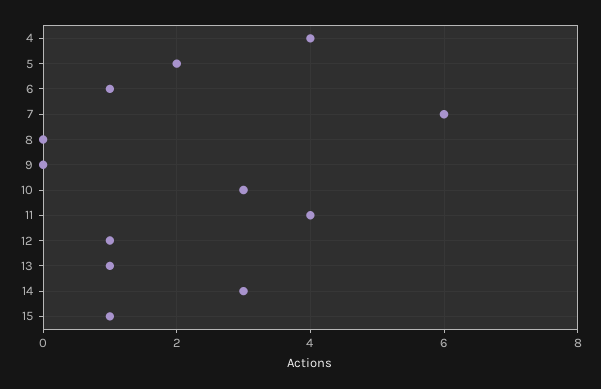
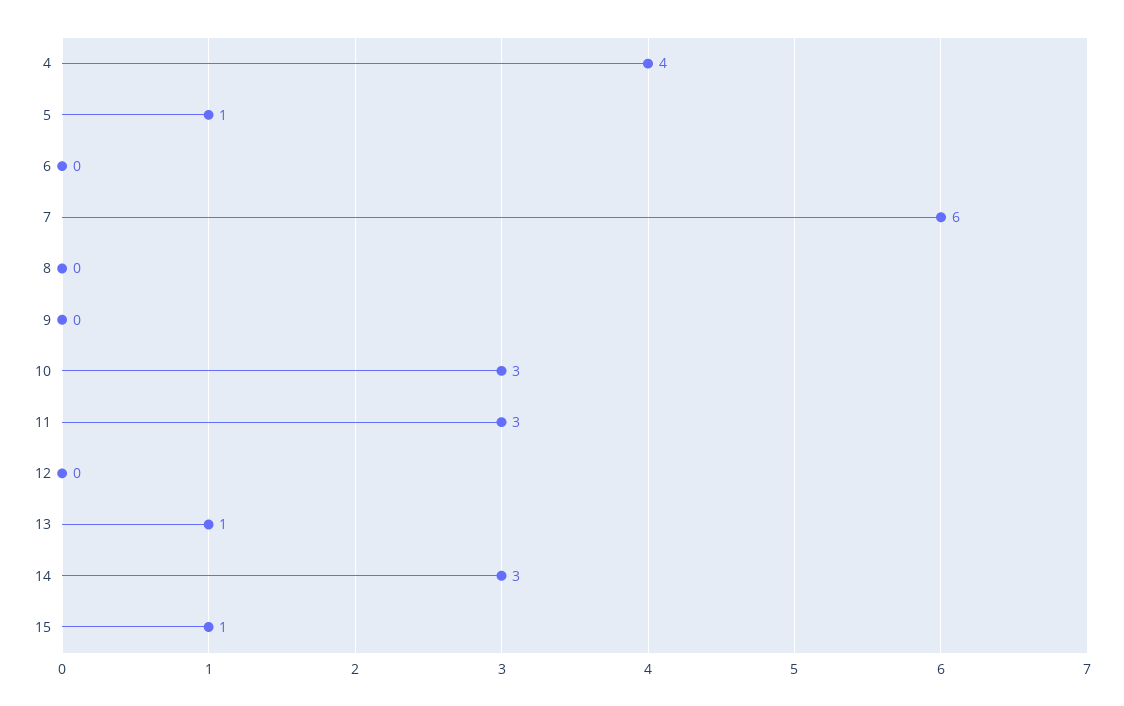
5: 2 -> 1
6: 1 -> 0
11: 4 -> 3
12: 1 -> 0

